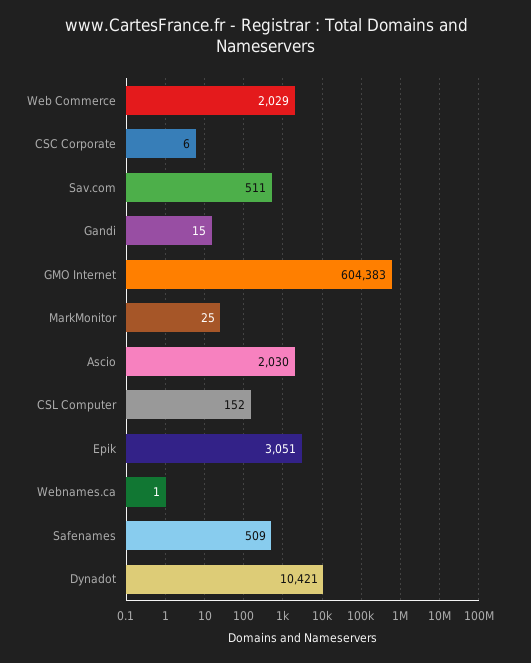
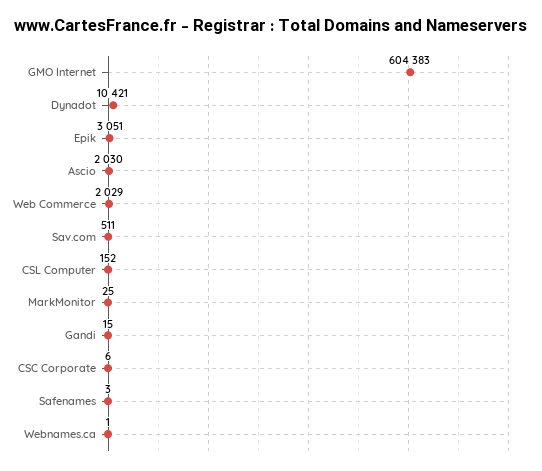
Safenames: 509 -> 3

